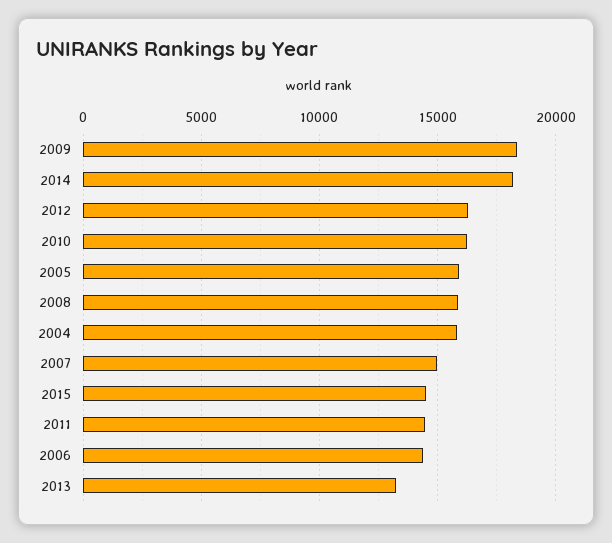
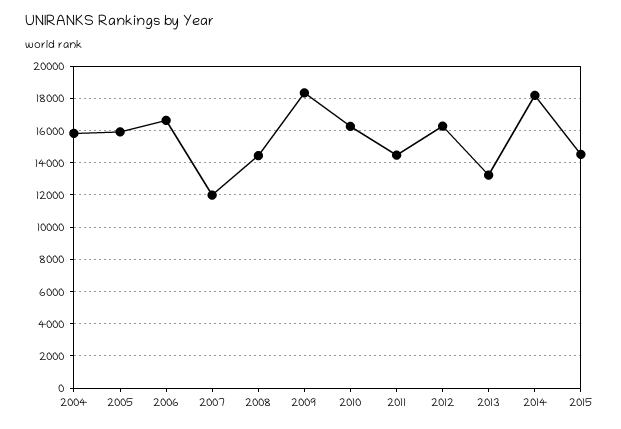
2008: 16000 -> 14500
2007: 15000 -> 12000
2006: 14500 -> 16500

